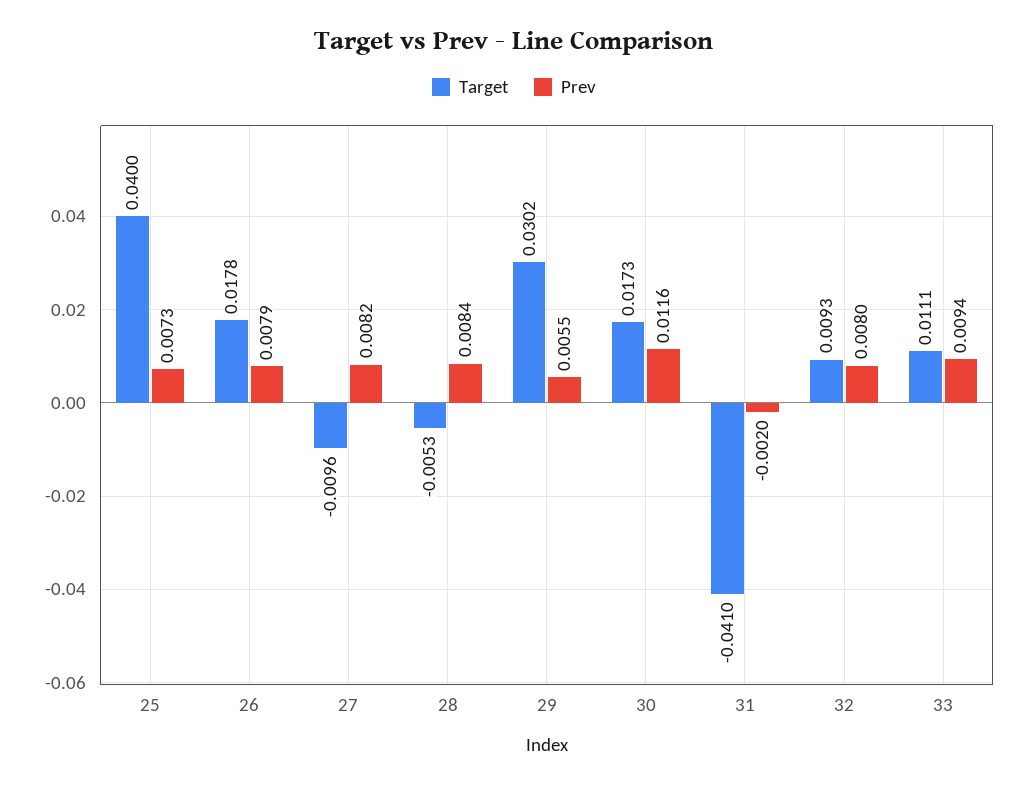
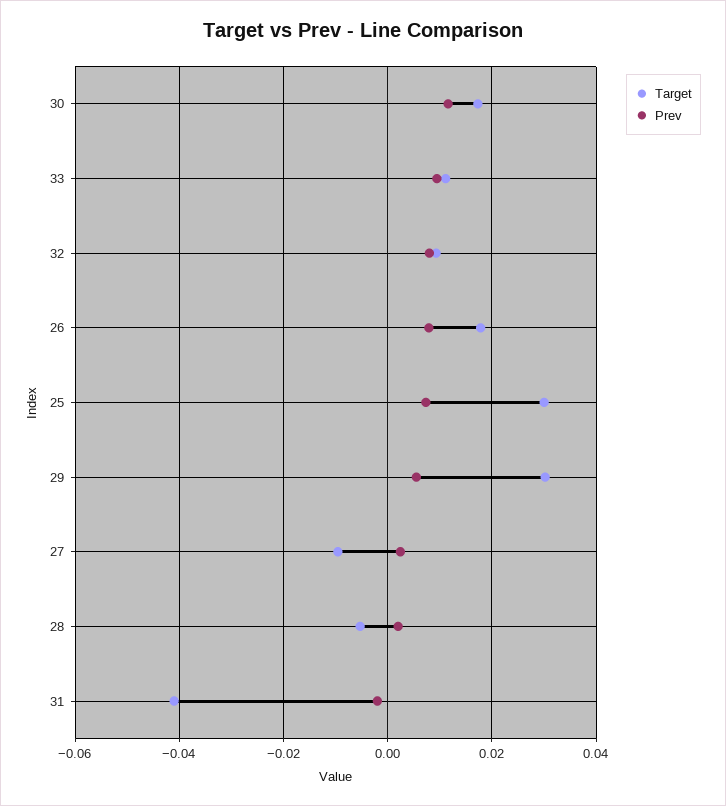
Target, 25: 0.04 -> 0.03
Prev, 27: 0.0082 -> 0.002
Prev, 28: 0.0084 -> 0.002

